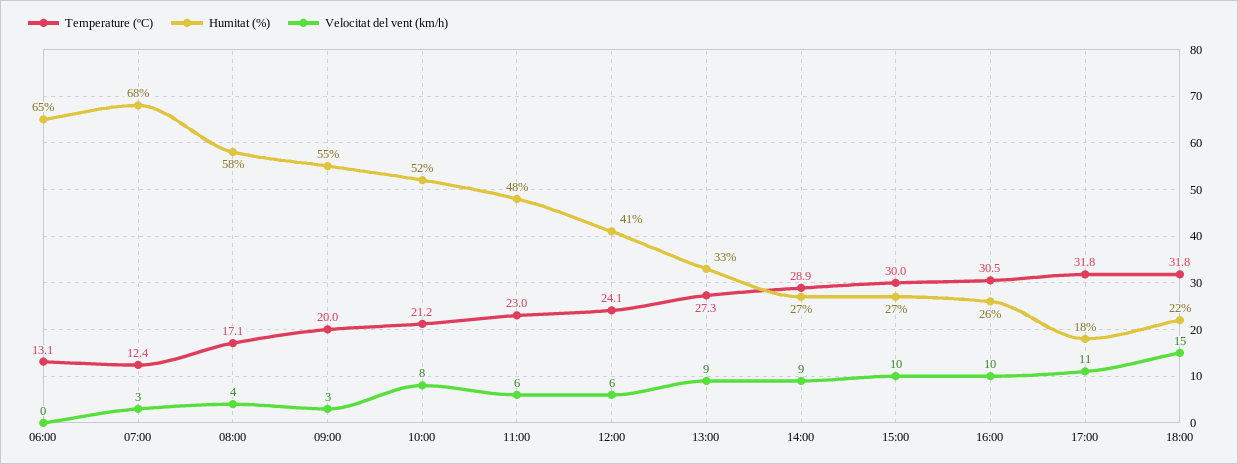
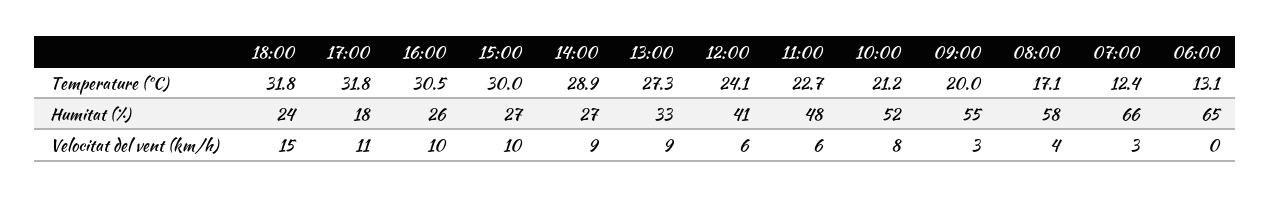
Humitat (%), 07:00: 68 -> 66
Temperature (ºC), 11:00: 23 -> 22.7
Humitat (%), 18:00: 22 -> 24

